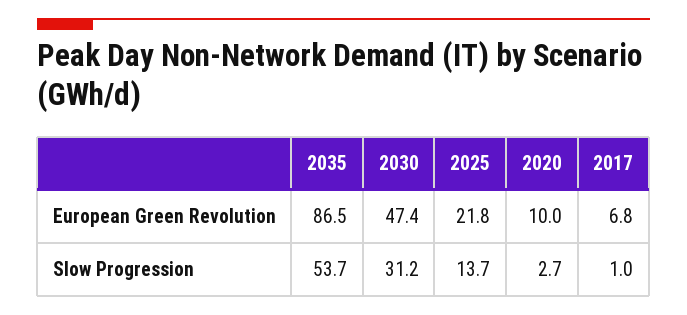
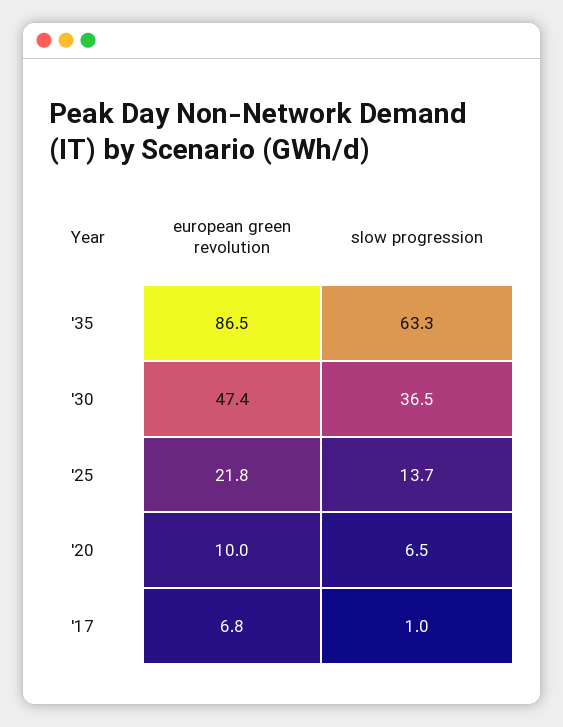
2035, Slow Progression: 53.7 -> 63.3
2030, Slow Progression: 31.2 -> 36.5
2020, Slow Progression: 2.7 -> 6.5

